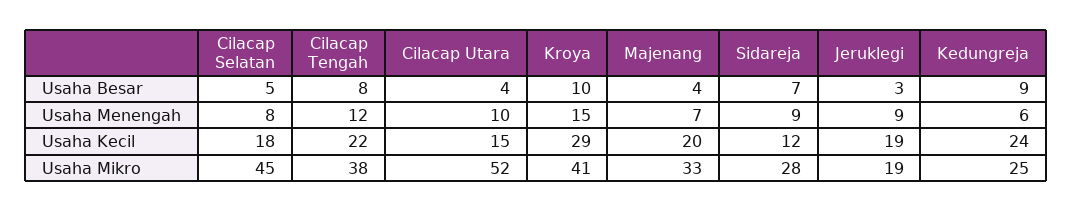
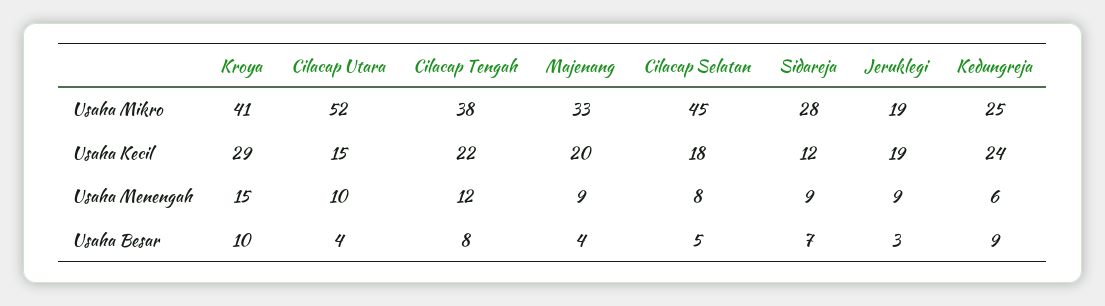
Majenang, Usaha Menengah: 7 -> 9

